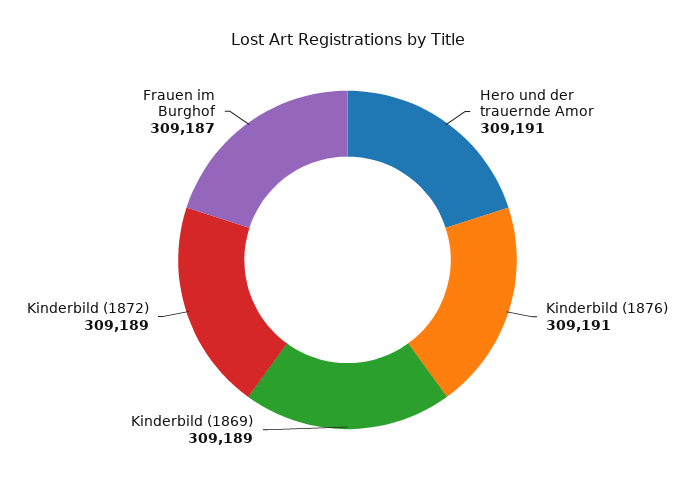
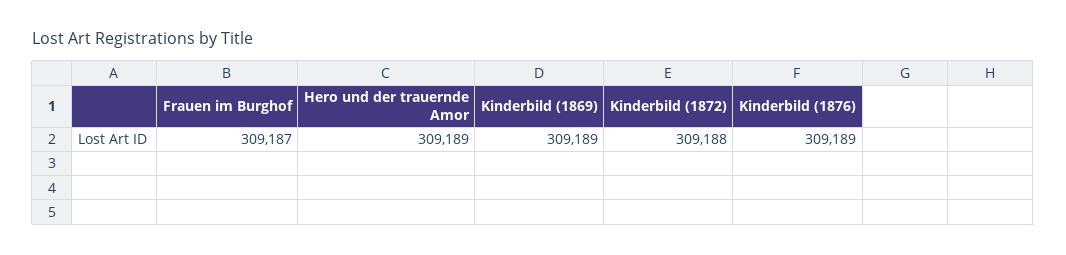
Hero und der trauernde Amor: 309191 -> 309189
Kinderbild (1876): 309191 -> 309189
Kinderbild (1872): 309189 -> 309188

